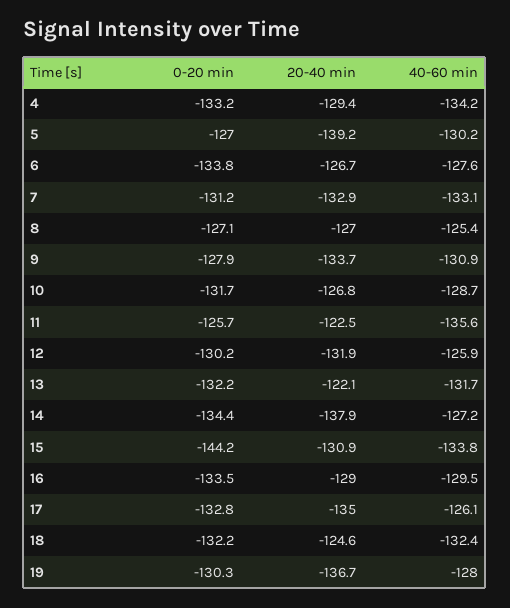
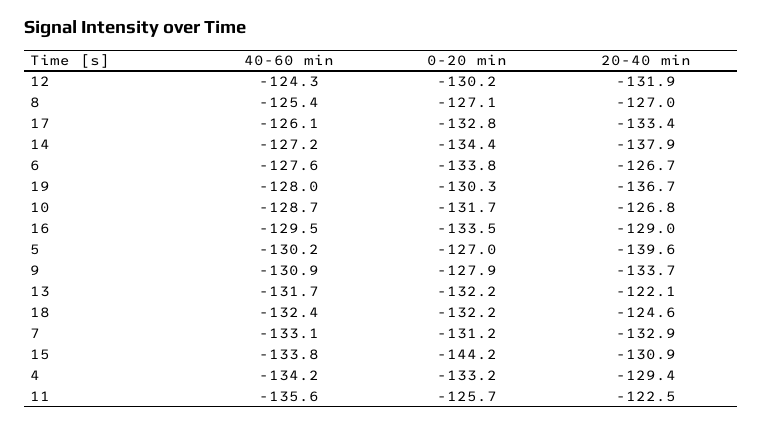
20-40 min, 5: -139.2 -> -139.6
40-60 min, 12: -125.9 -> -124.3
20-40 min, 17: -135 -> -133.4

